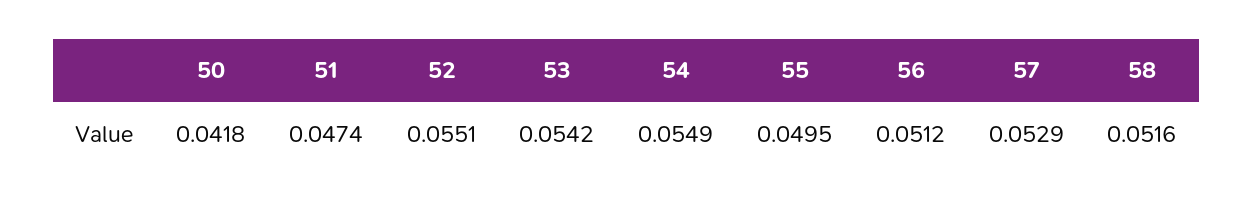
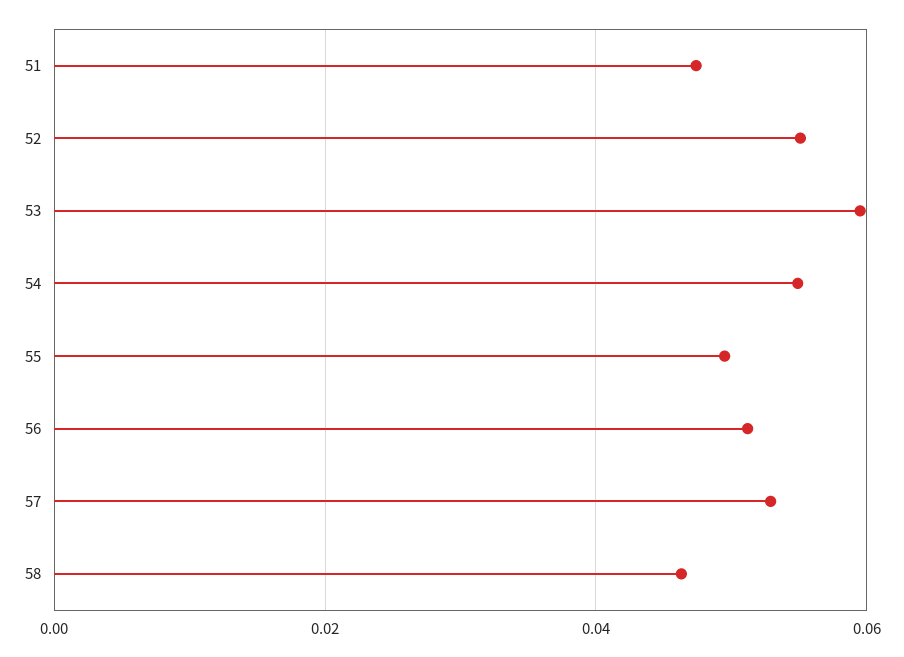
50: 0.0418 -> none
53: 0.0542 -> 0.06
58: 0.0516 -> 0.046

